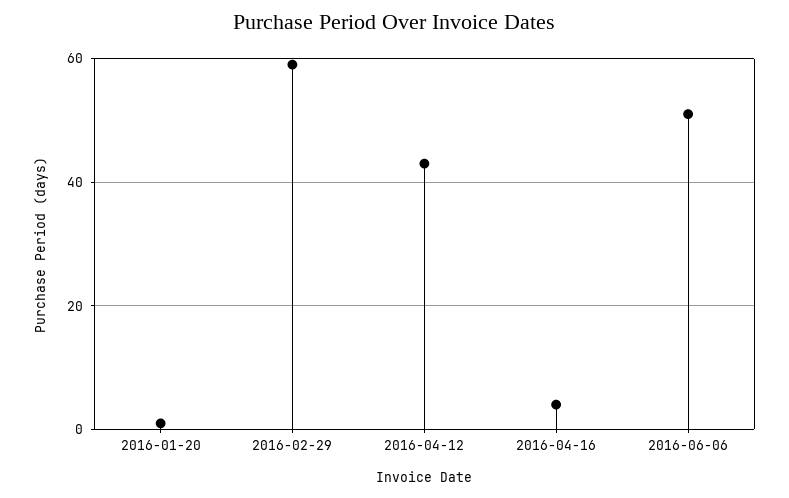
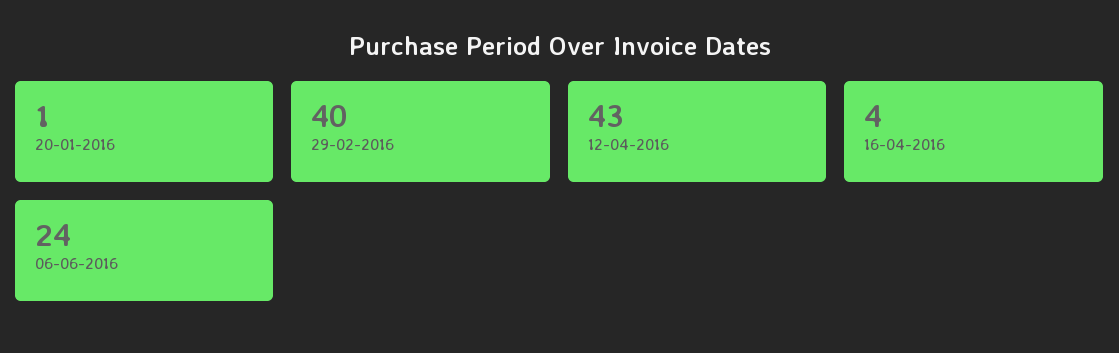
2016-02-29: 60 -> 40
2016-06-06: 50 -> 24

